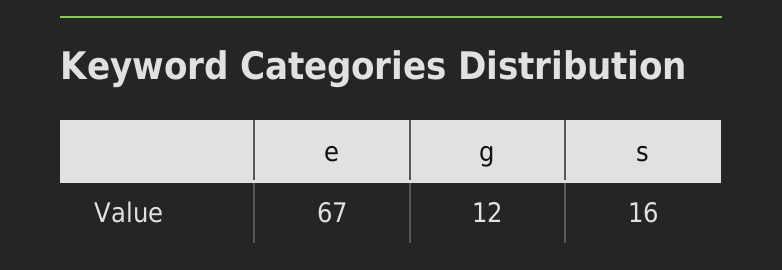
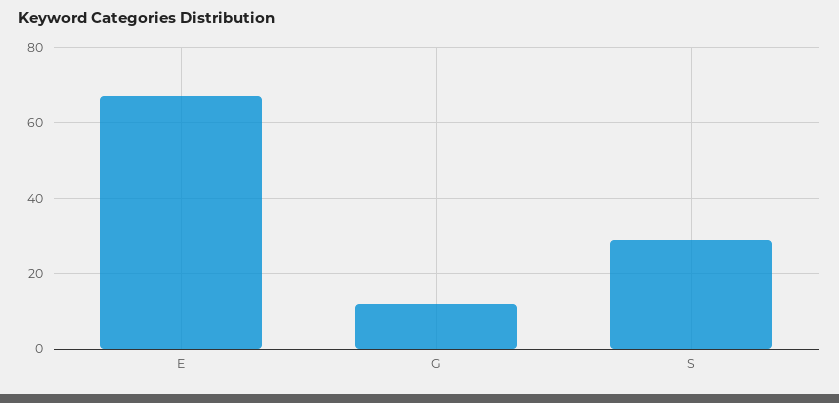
s: 16 -> 30

